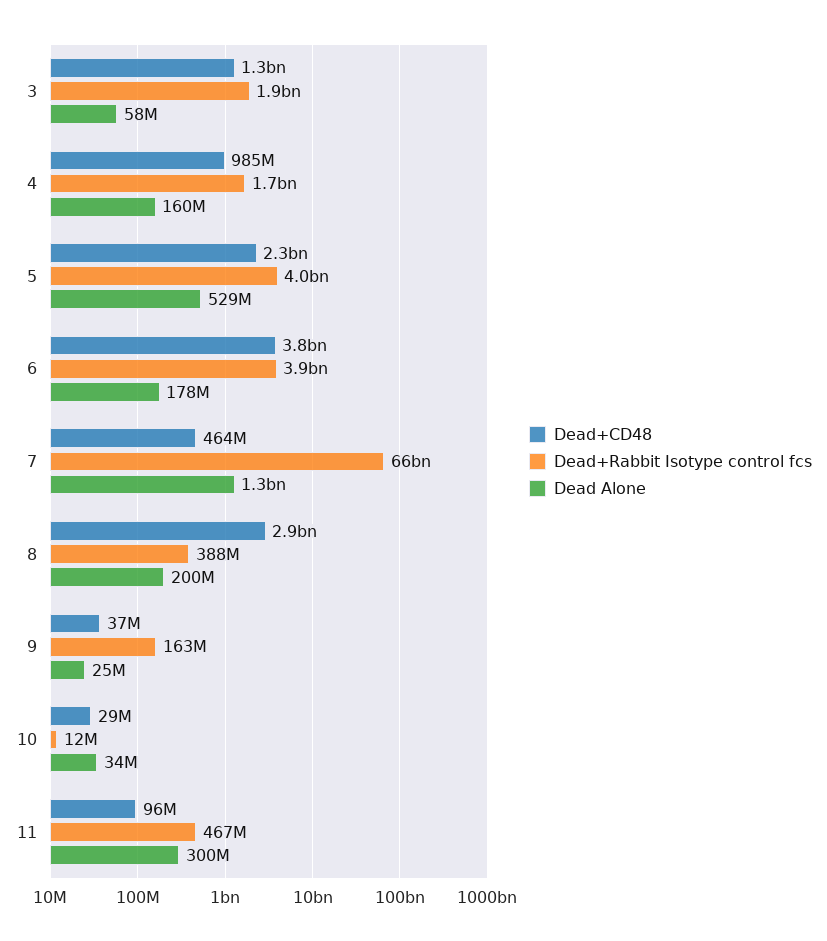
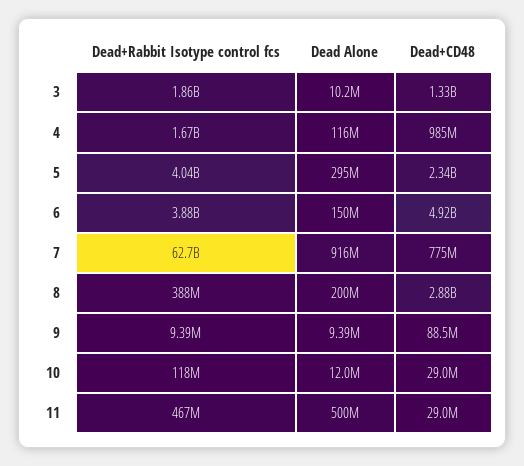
Dead Alone, 3: 58000000 -> 10200000
Dead Alone, 4: 160000000 -> 116000000
Dead Alone, 5: 529000000 -> 295000000
Dead+CD48, 6: 3800000000 -> 4920000000
Dead Alone, 6: 178000000 -> 150000000
Dead+CD48, 7: 464000000 -> 775000000
Dead+Rabbit Isotype control fcs, 7: 66000000000 -> 62700000000
Dead Alone, 7: 1300000000 -> 916000000
Dead+CD48, 9: 37000000 -> 88500000
Dead+Rabbit Isotype control fcs, 9: 163000000 -> 9390000
Dead Alone, 9: 25000000 -> 9390000
Dead+Rabbit Isotype control fcs, 10: 12000000 -> 118000000
Dead Alone, 10: 34000000 -> 12000000
Dead+CD48, 11: 96000000 -> 29000000
Dead Alone, 11: 300000000 -> 500000000

